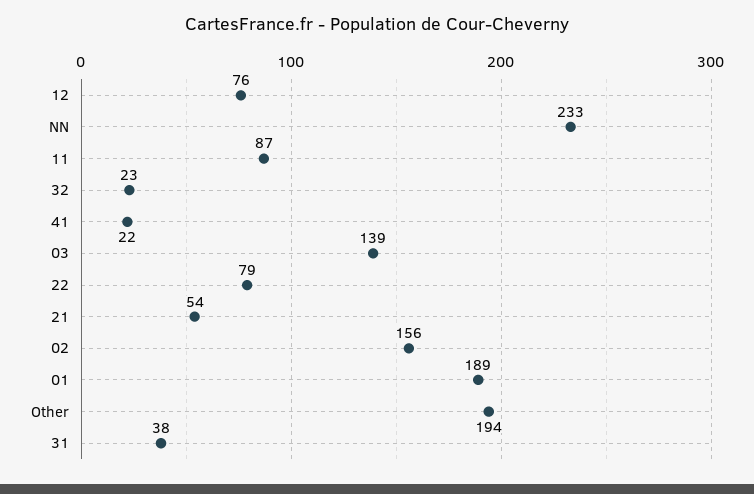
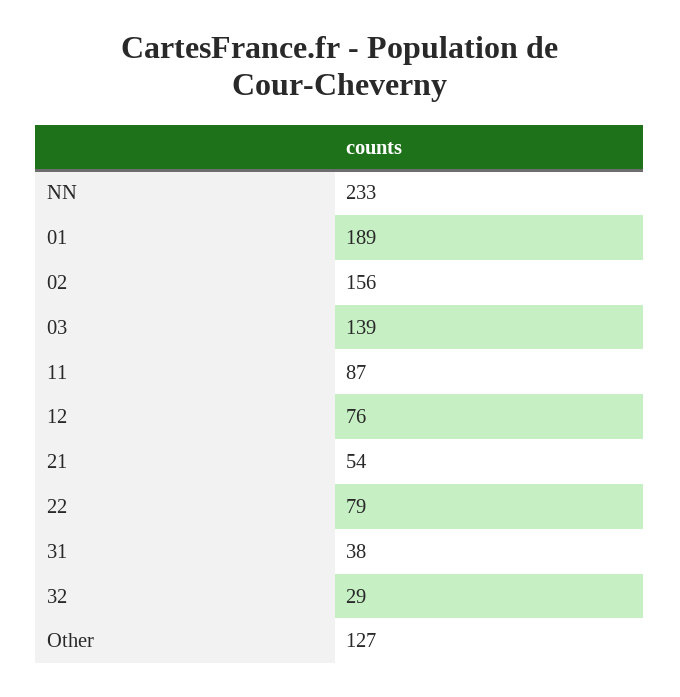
32: 23 -> 29
41: 22 -> none
Other: 194 -> 127

